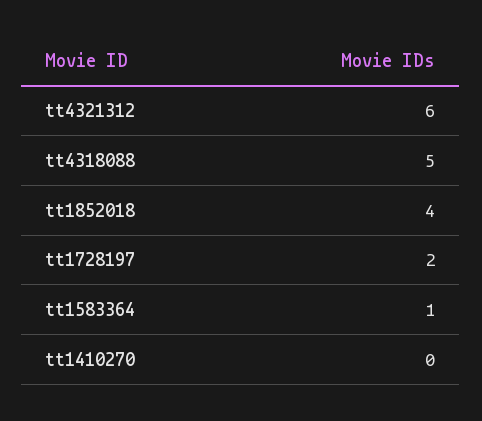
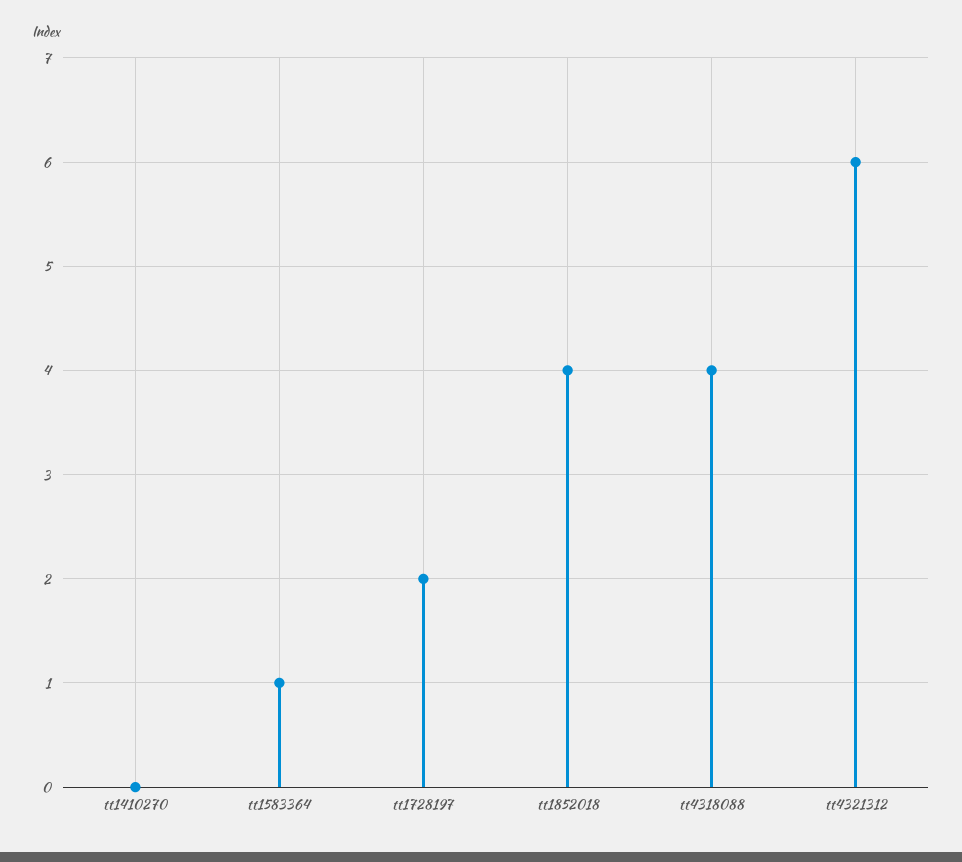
tt4318088: 5 -> 4

